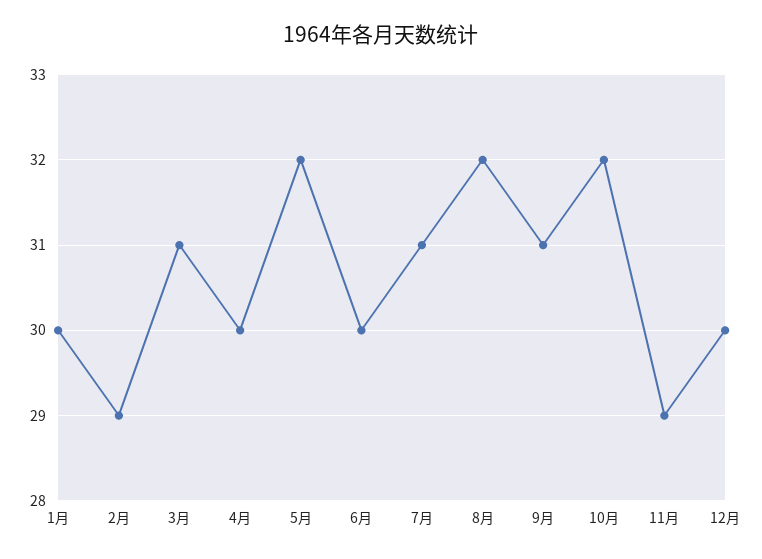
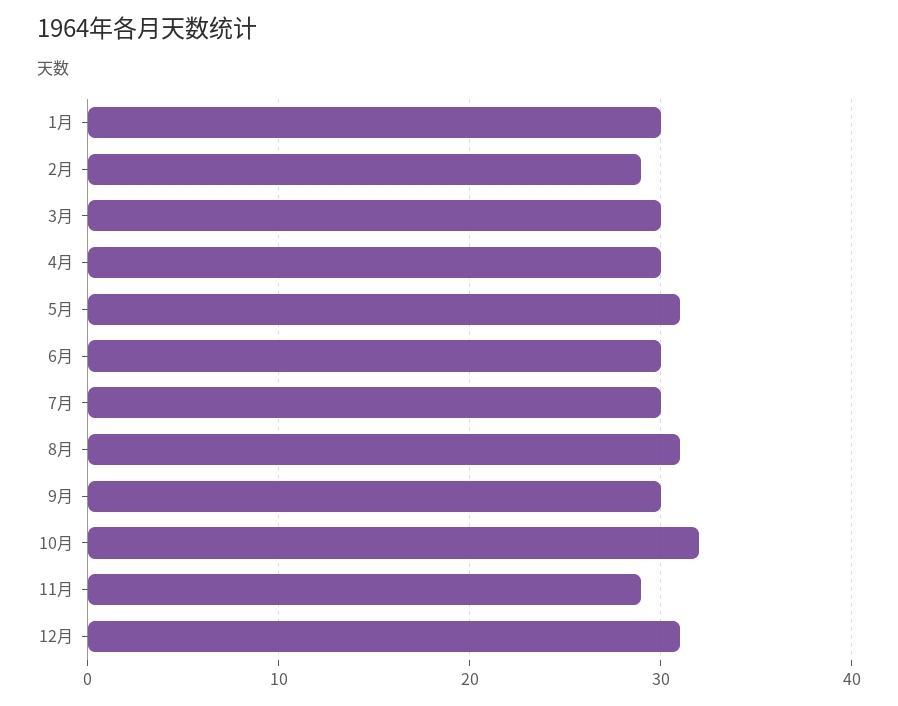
3月: 31 -> 30
5月: 32 -> 31
7月: 31 -> 30
8月: 32 -> 31
9月: 31 -> 30
12月: 30 -> 31

